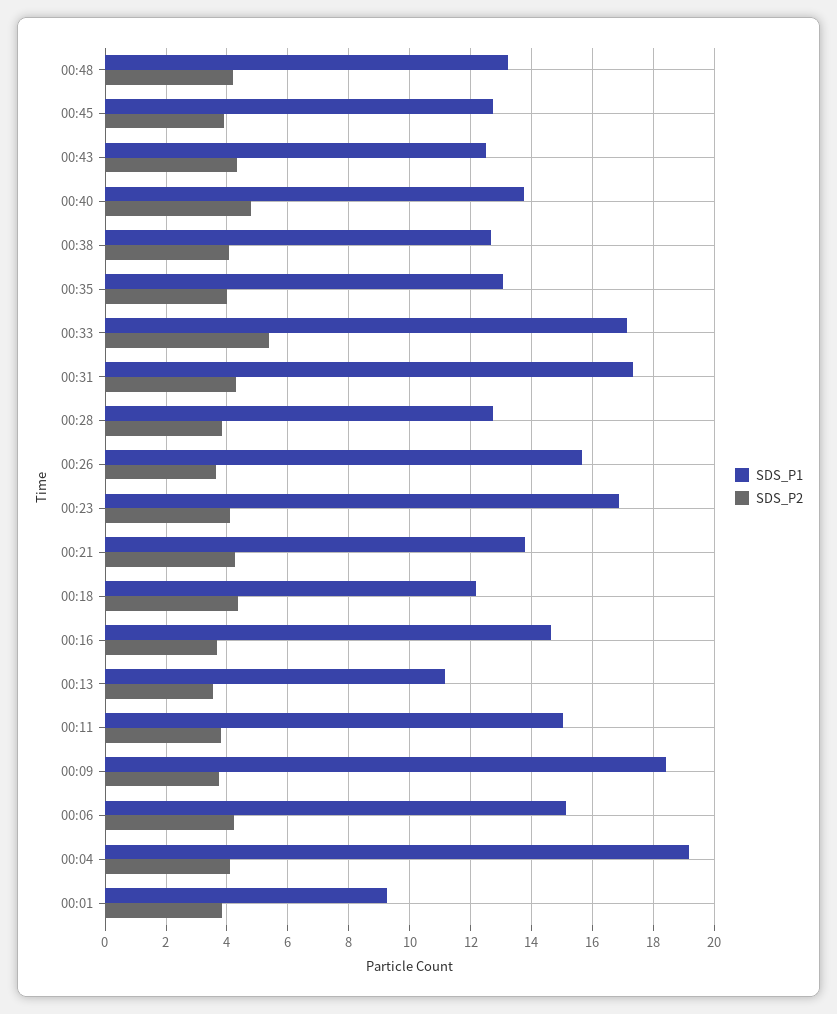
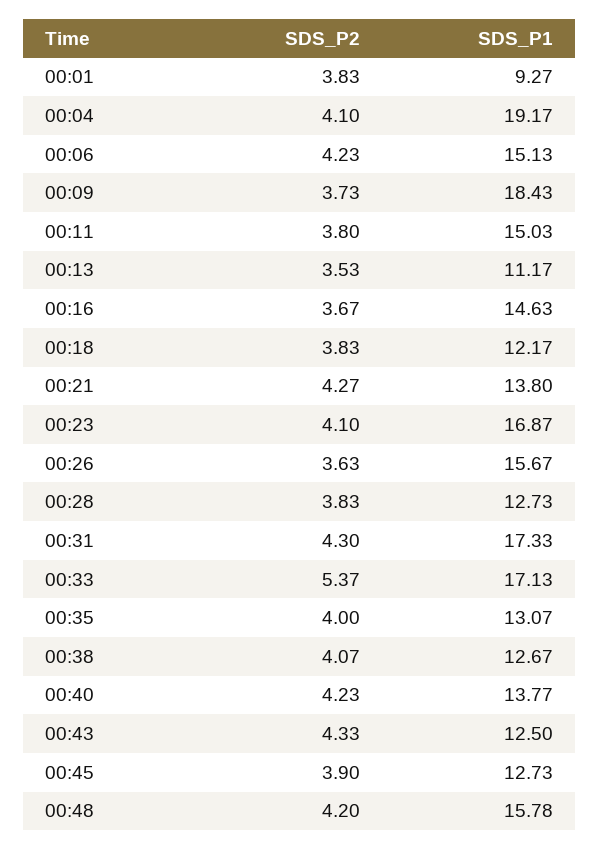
SDS_P1, 00:48: 13.2 -> 15.78
SDS_P2, 00:40: 4.8 -> 4.23
SDS_P2, 00:18: 4.4 -> 3.83

